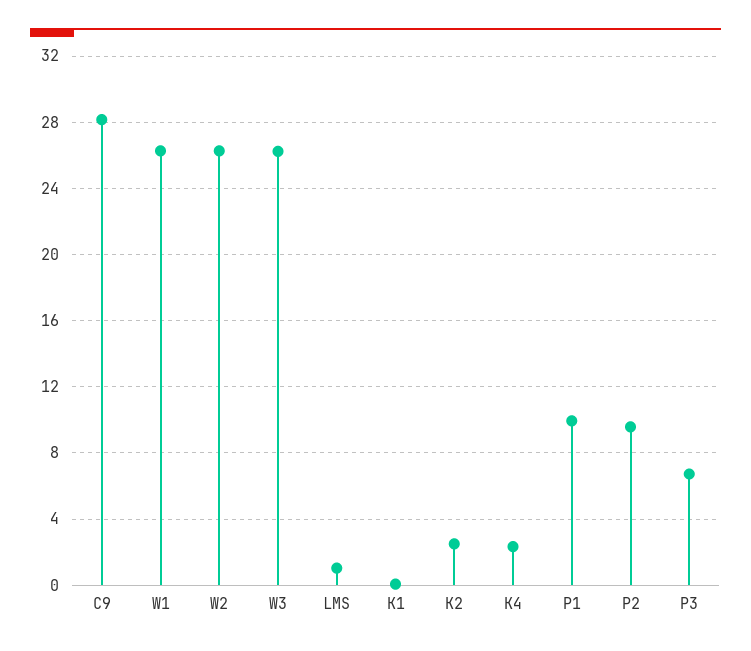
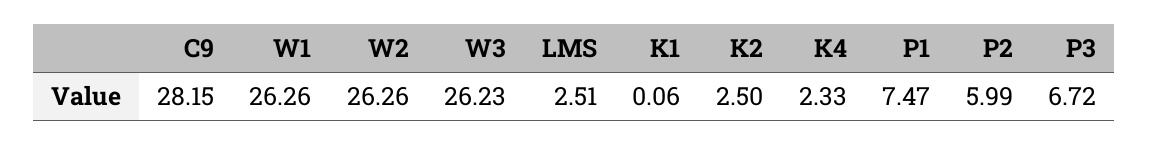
LMS: 1 -> 2.51
P1: 10 -> 7.47
P2: 9.5 -> 5.99

